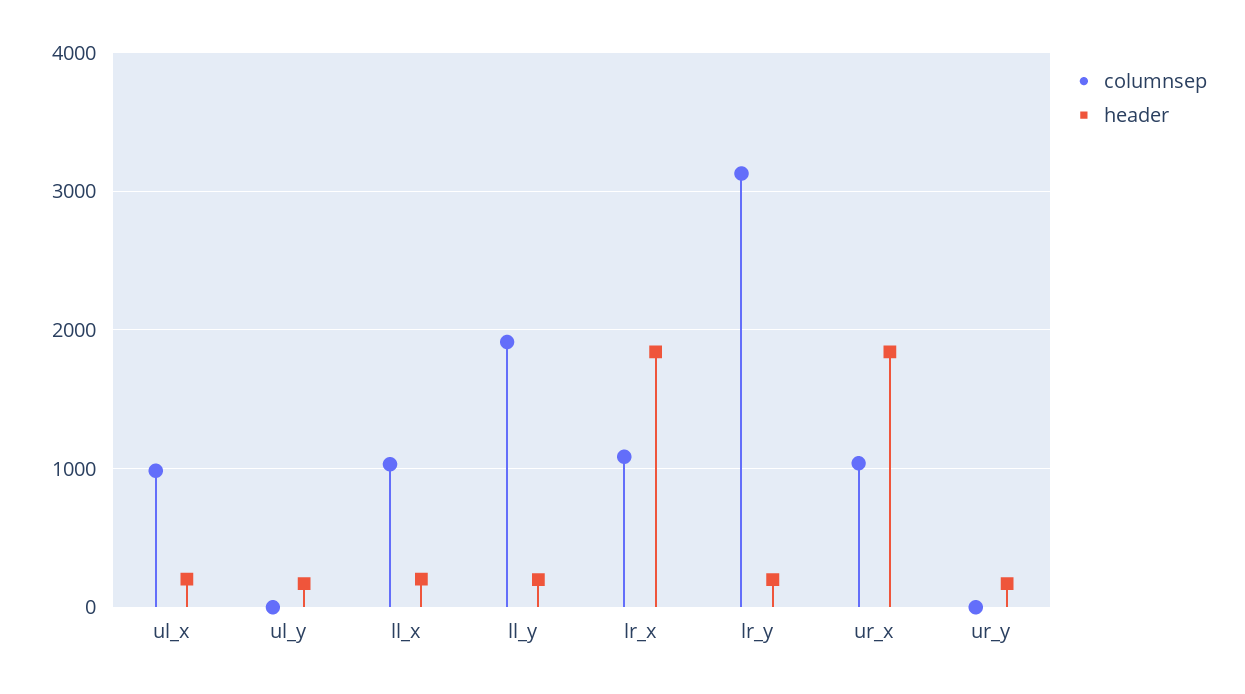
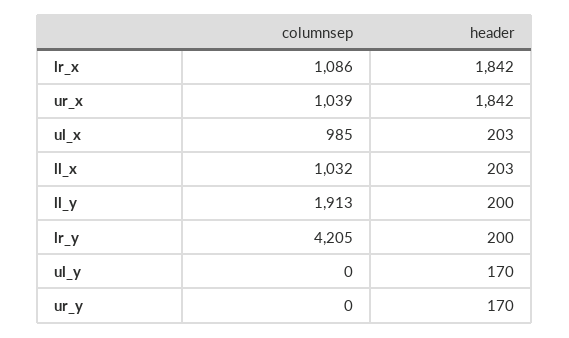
columnsep, lr_y: 3100 -> 4205

